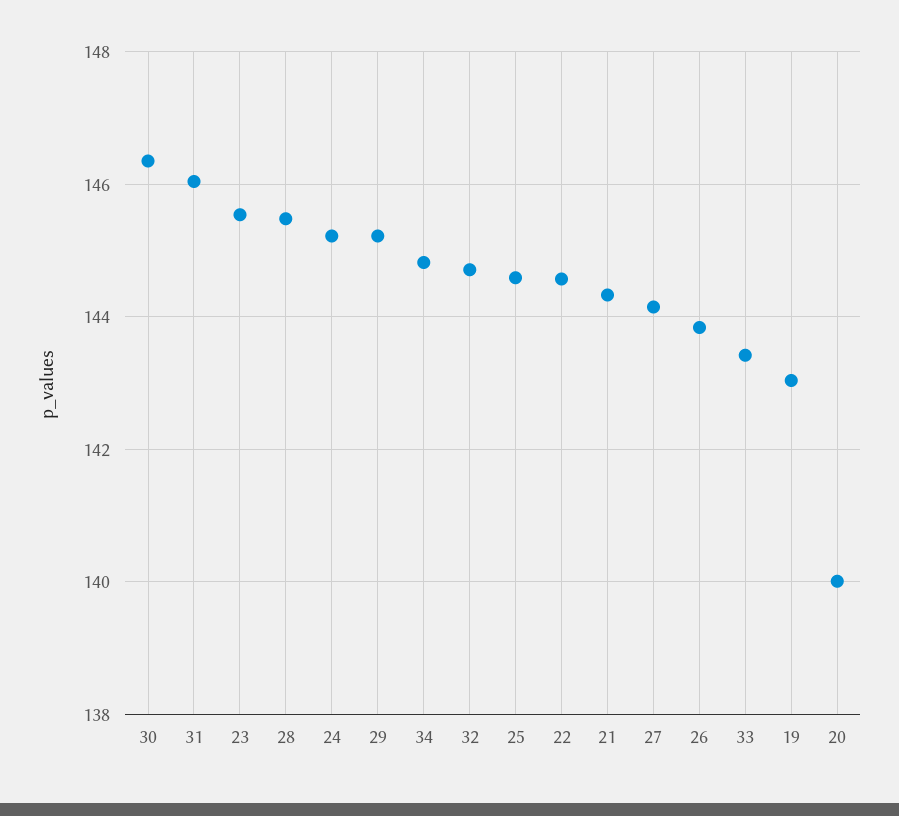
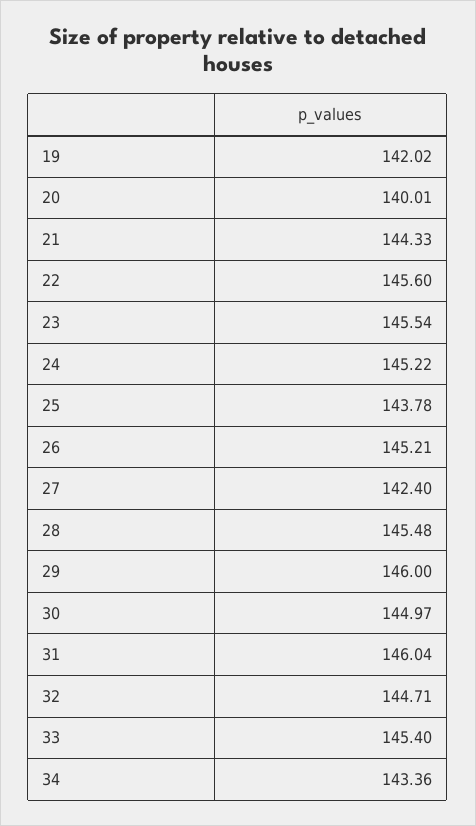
30: 146.4 -> 144.97
29: 145.2 -> 146
34: 144.8 -> 143.36
25: 144.6 -> 143.78
22: 144.6 -> 145.6
27: 144.2 -> 142.4
26: 143.8 -> 145.21
33: 143.4 -> 145.4
19: 143 -> 142.02

